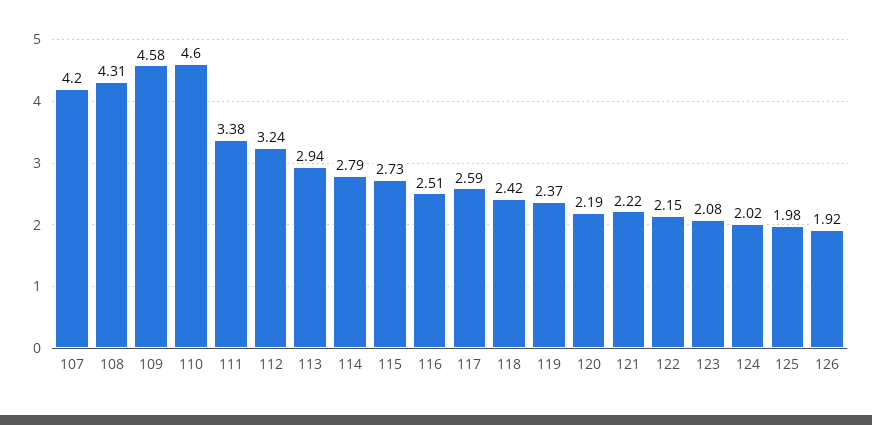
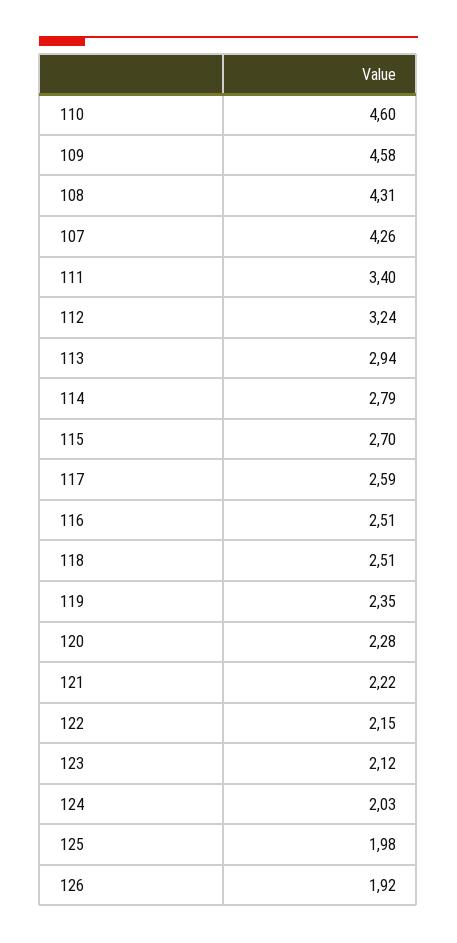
107: 4.2 -> 4.26
111: 3.38 -> 3.4
115: 2.73 -> 2.7
118: 2.42 -> 2.51
119: 2.37 -> 2.35
120: 2.19 -> 2.28
123: 2.08 -> 2.12
124: 2.02 -> 2.03

